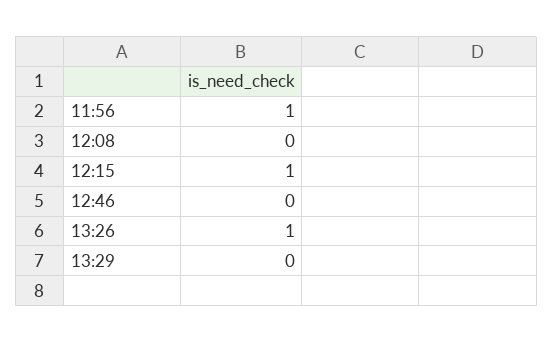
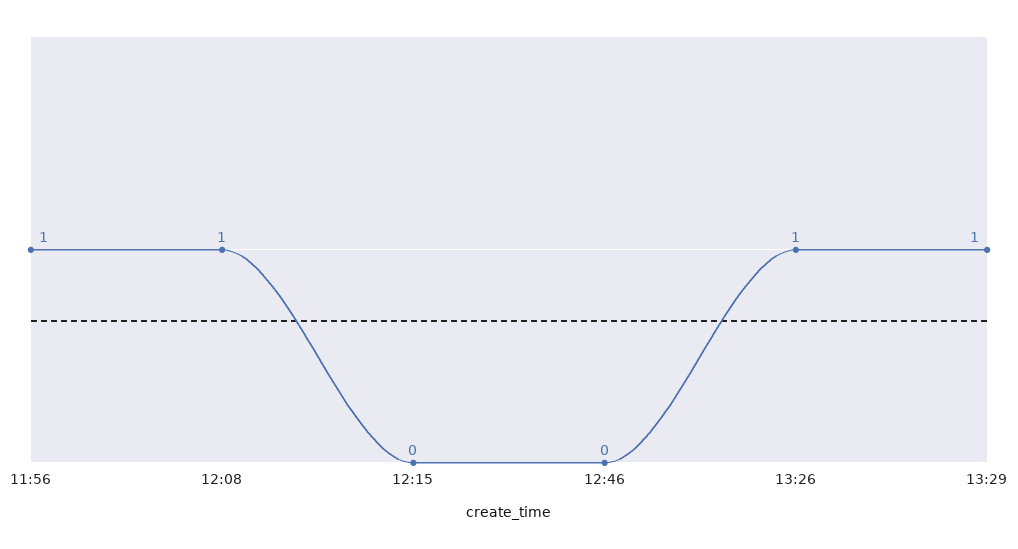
12:08: 0 -> 1
12:15: 1 -> 0
13:29: 0 -> 1

